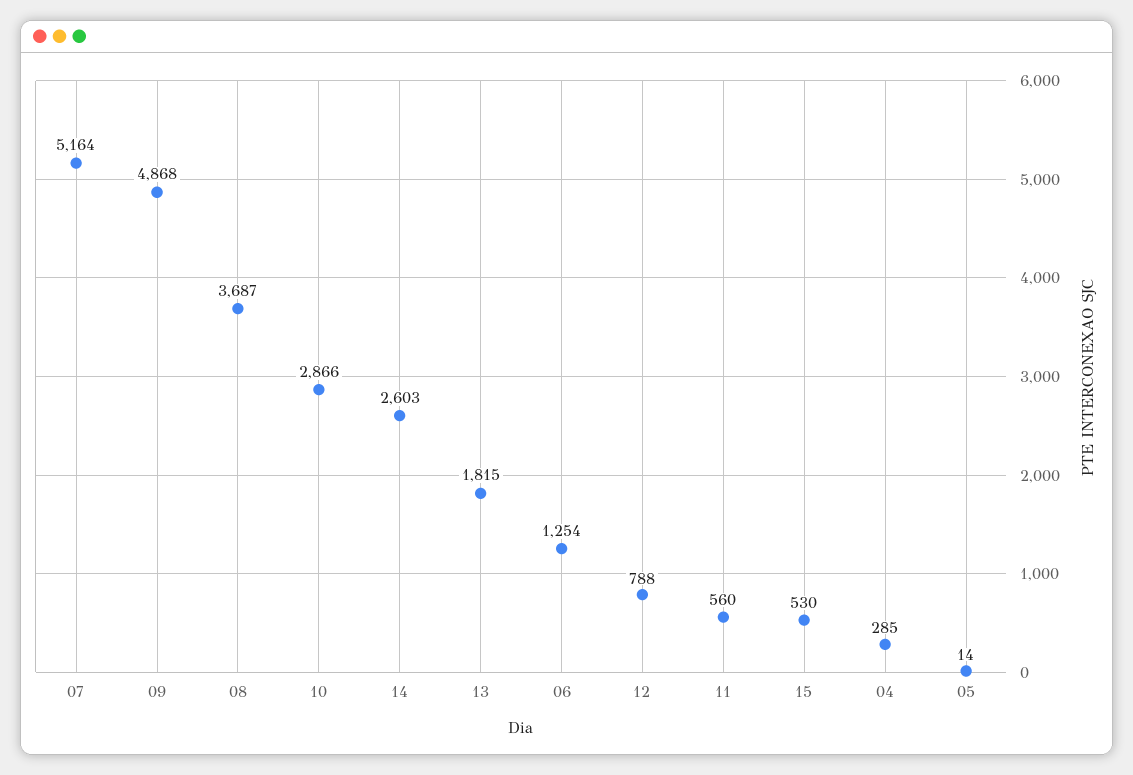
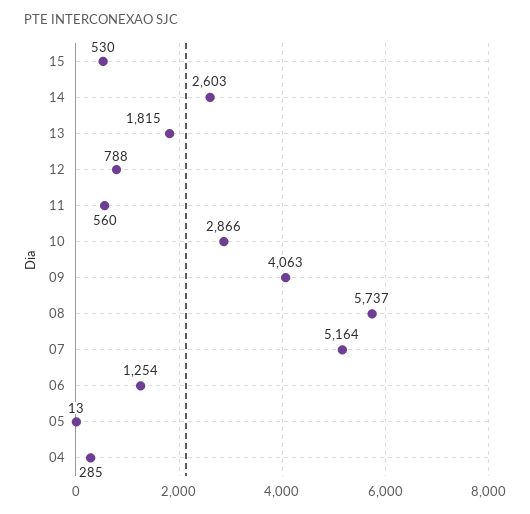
09: 4868 -> 4063
08: 3687 -> 5737
05: 14 -> 13

